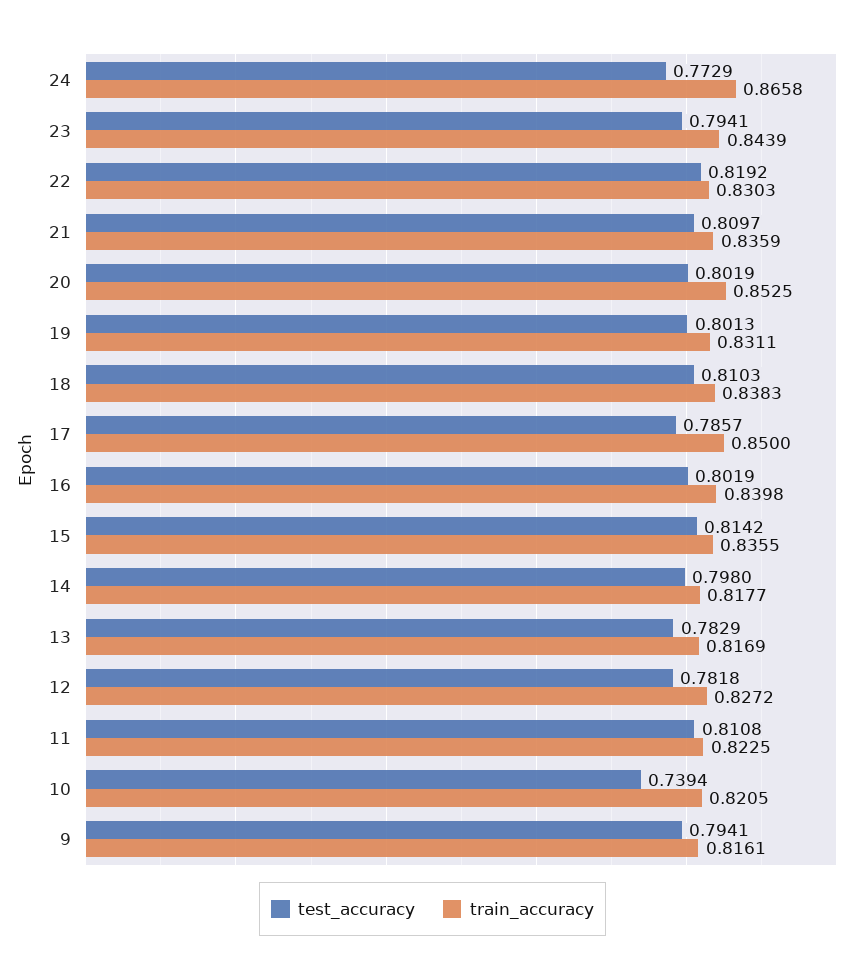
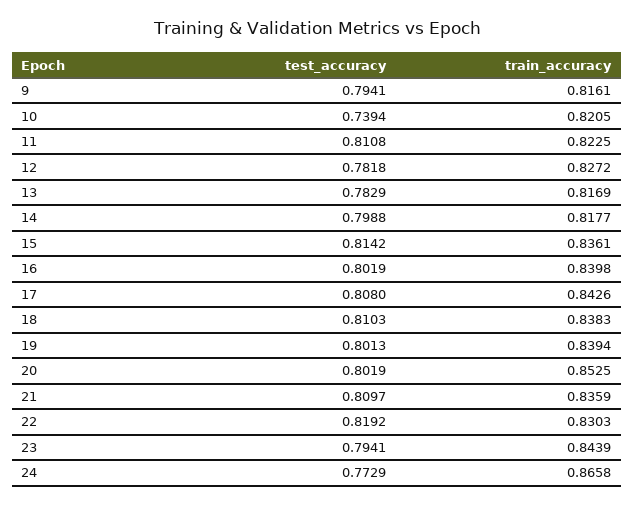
train_accuracy, 19: 0.8311 -> 0.8394
test_accuracy, 17: 0.7857 -> 0.808
train_accuracy, 17: 0.85 -> 0.8426
train_accuracy, 15: 0.8355 -> 0.8361
test_accuracy, 14: 0.798 -> 0.7988

